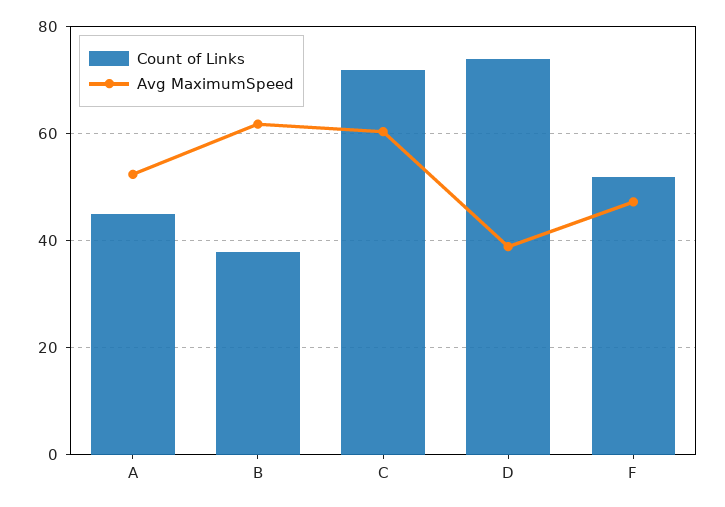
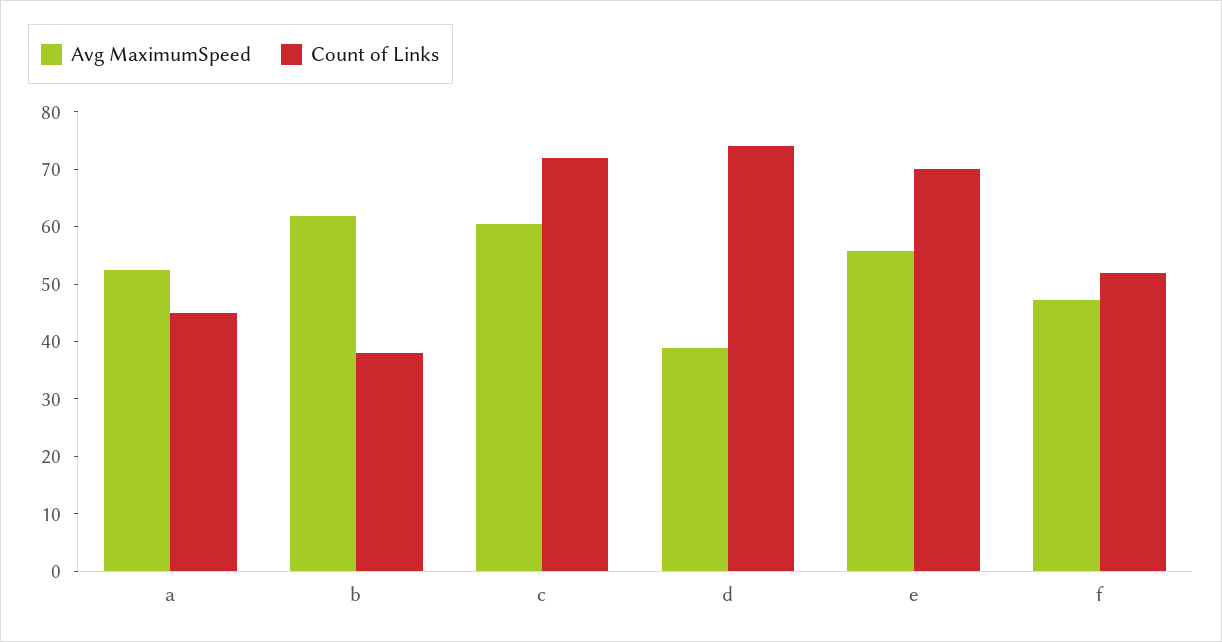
Avg MaximumSpeed, e: none -> 56
Count of Links, e: none -> 70

